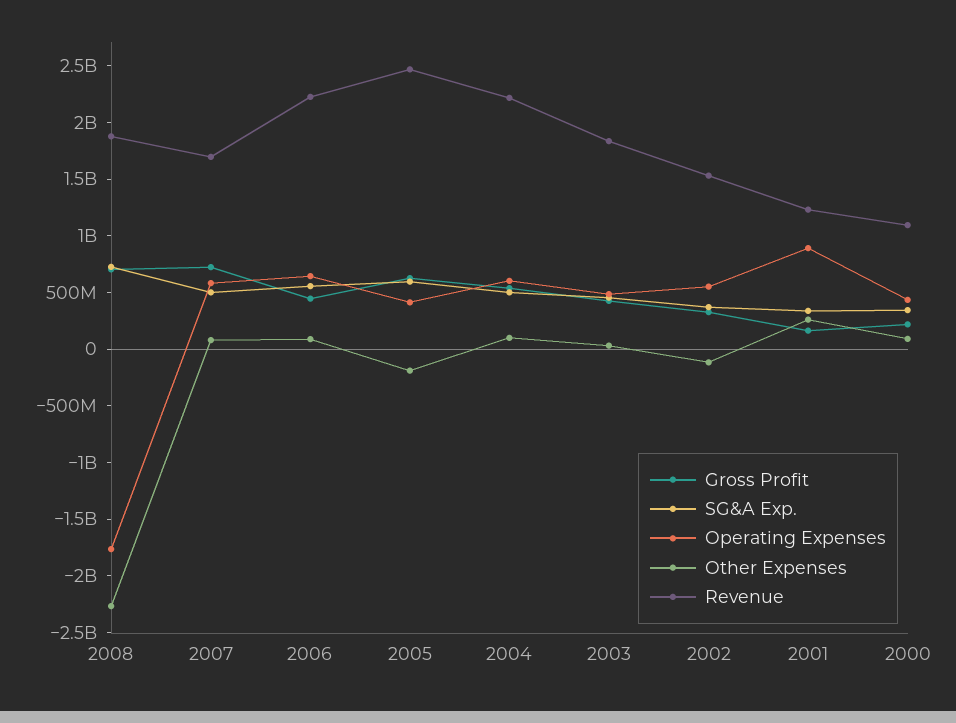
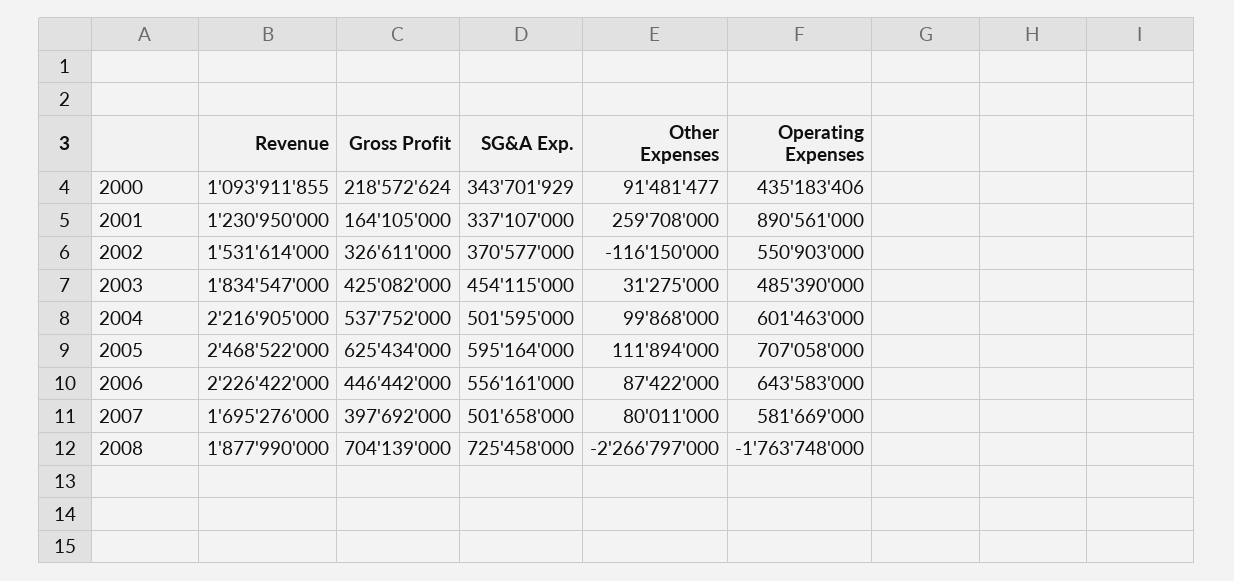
Gross Profit, 2007: 700000000 -> 397692000
Operating Expenses, 2005: 400000000 -> 707058000
Other Expenses, 2005: -200000000 -> 111894000

